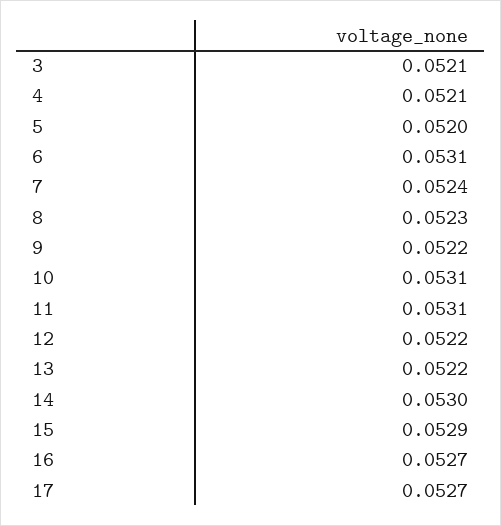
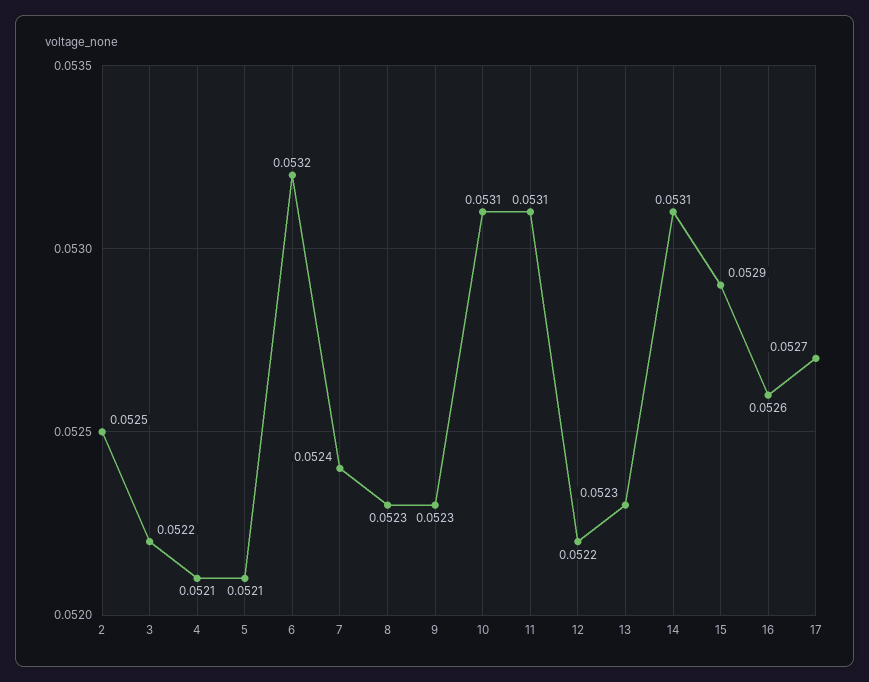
3: 0.0521 -> 0.0522
5: 0.052 -> 0.0521
6: 0.0531 -> 0.0532
9: 0.0522 -> 0.0523
13: 0.0522 -> 0.0523
14: 0.053 -> 0.0531
16: 0.0527 -> 0.0526
2: none -> 0.0525

